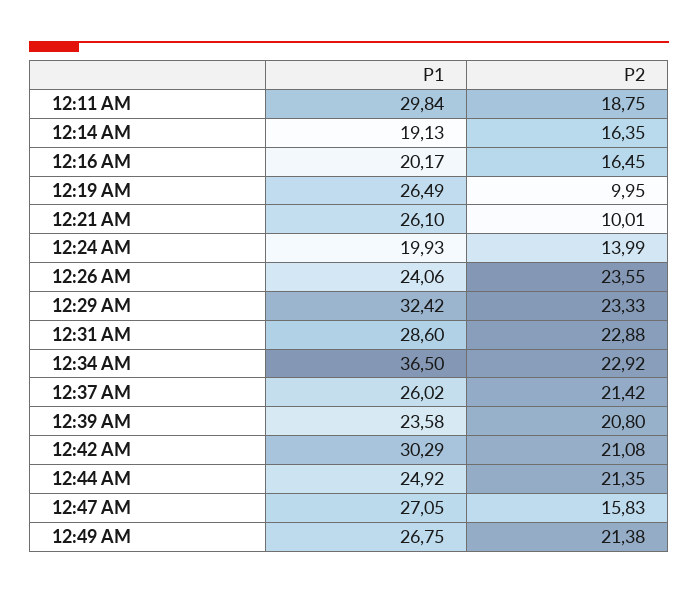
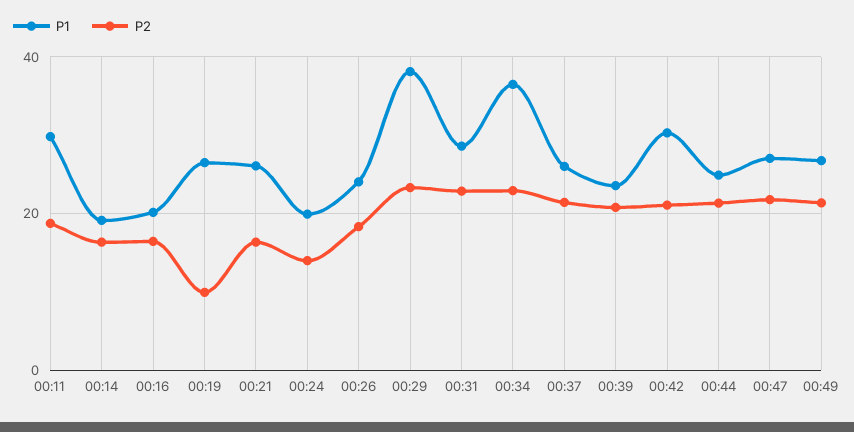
P2, 12:21 AM: 10.01 -> 16
P2, 12:26 AM: 23.55 -> 18
P1, 12:29 AM: 32.42 -> 38
P2, 12:47 AM: 15.83 -> 22

